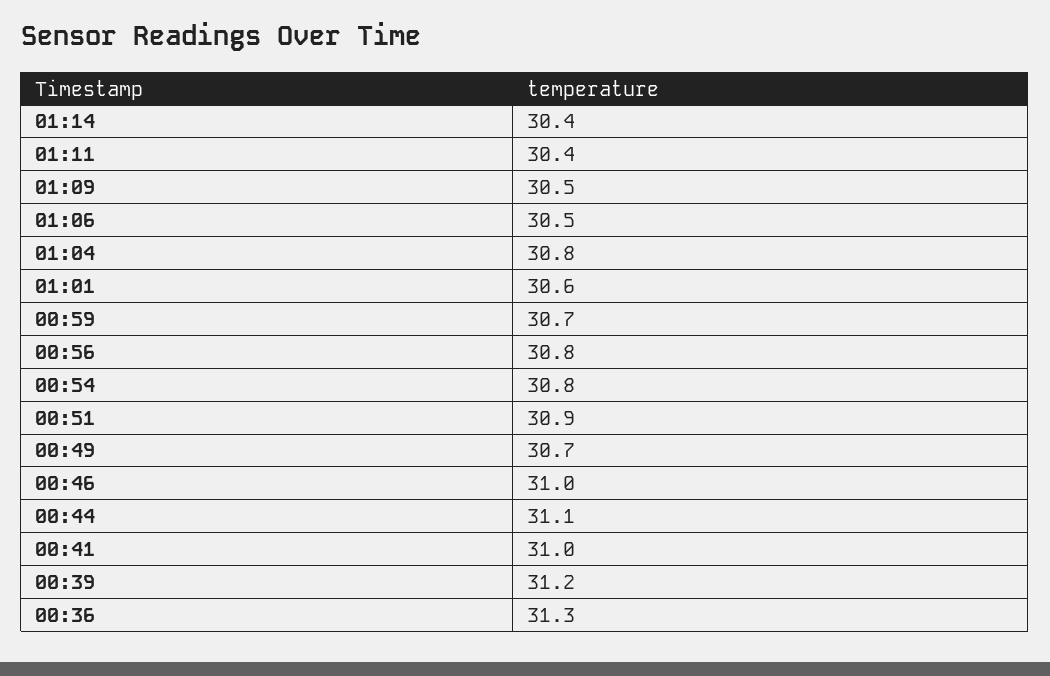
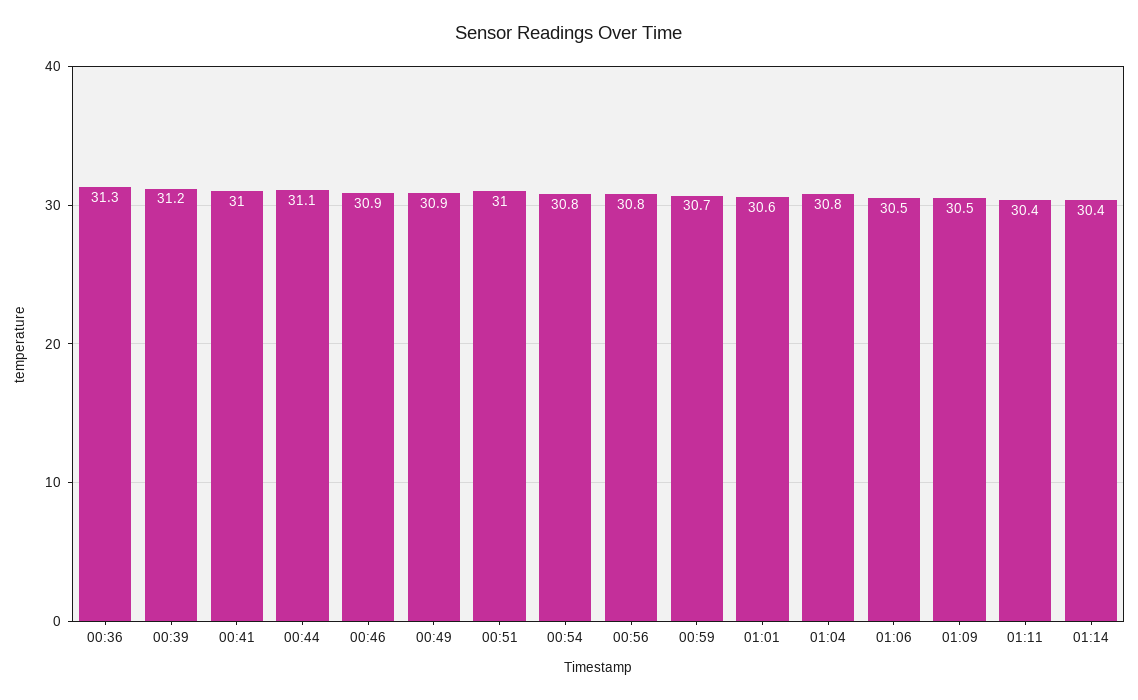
00:51: 30.9 -> 31
00:49: 30.7 -> 30.9
00:46: 31 -> 30.9

